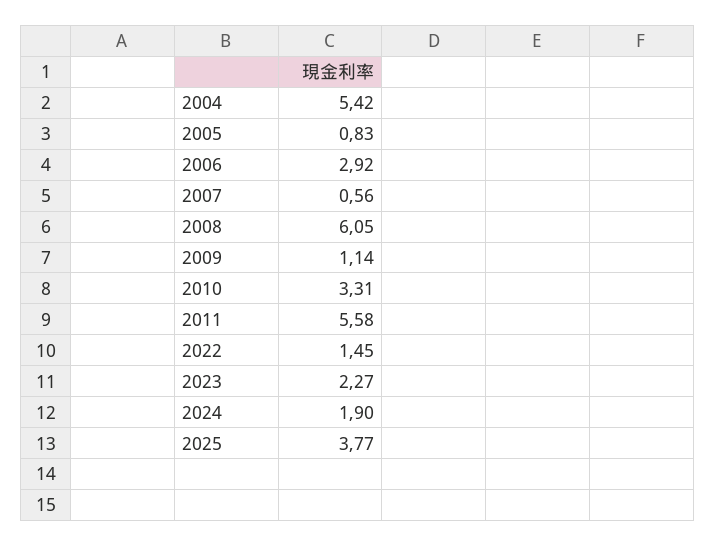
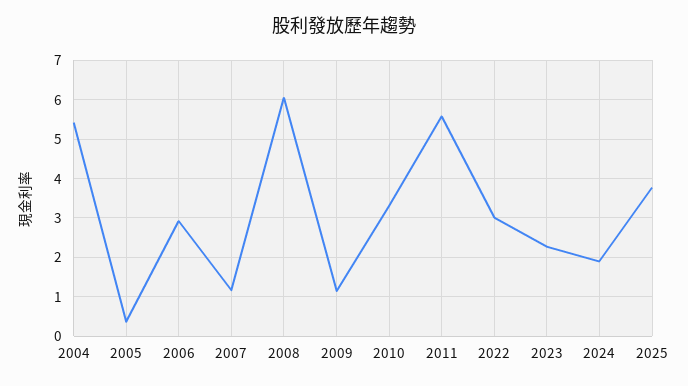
2005: 0.83 -> 0.4
2007: 0.56 -> 1.2
2022: 1.45 -> 3

